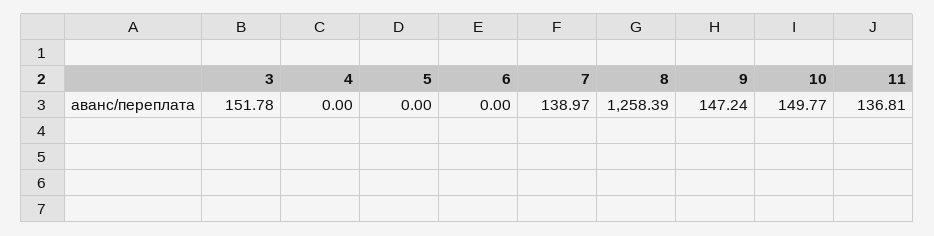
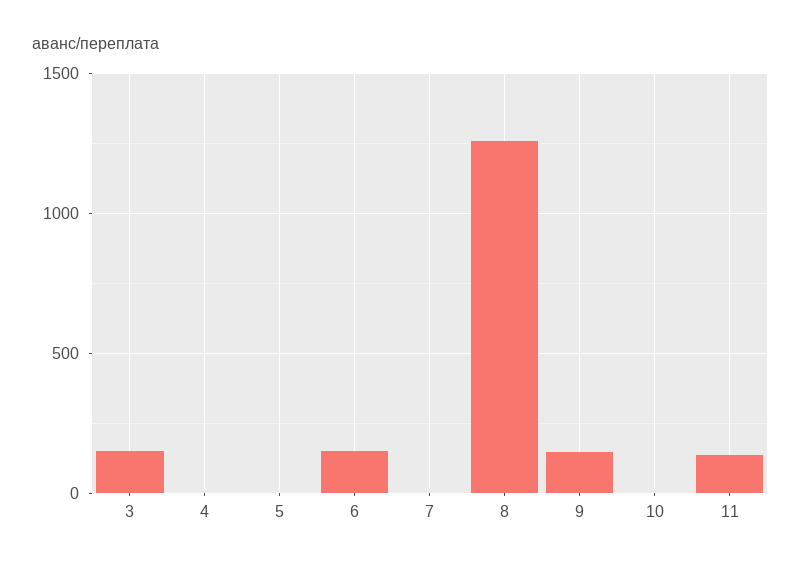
6: 0 -> 150
7: 138.97 -> 0
10: 149.77 -> 0

